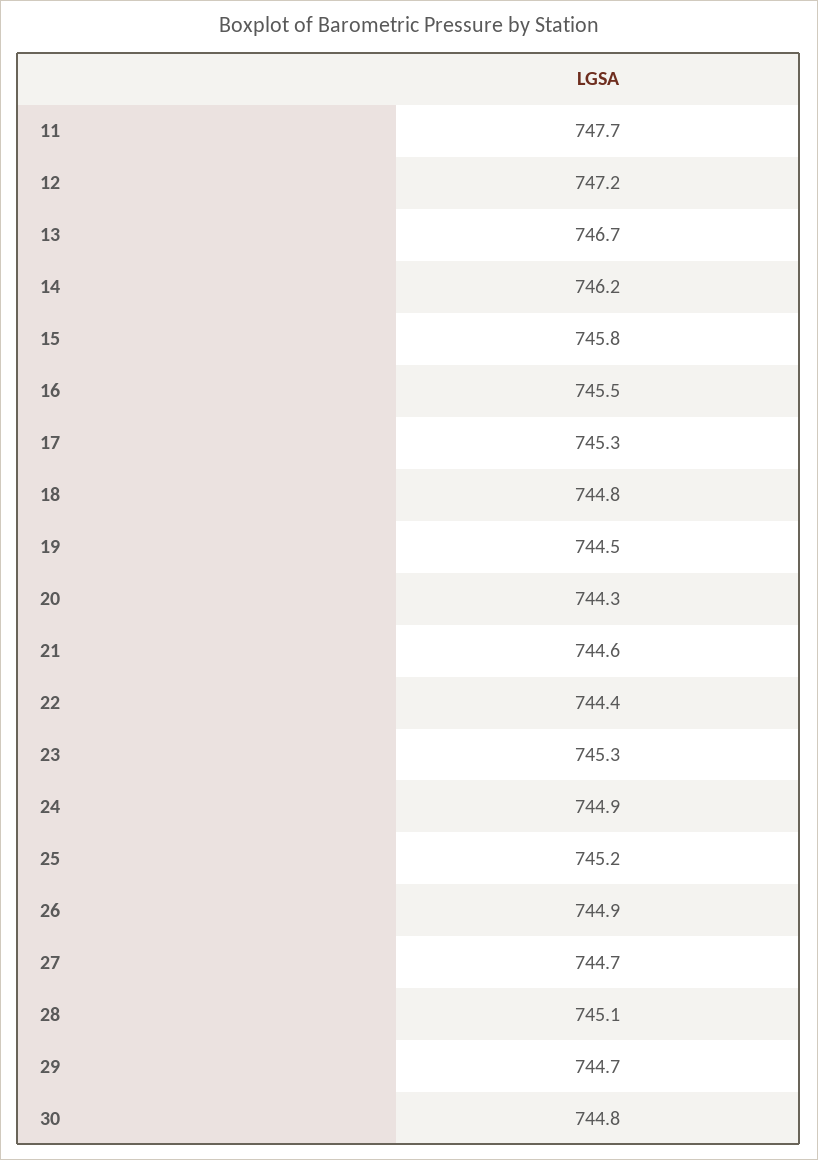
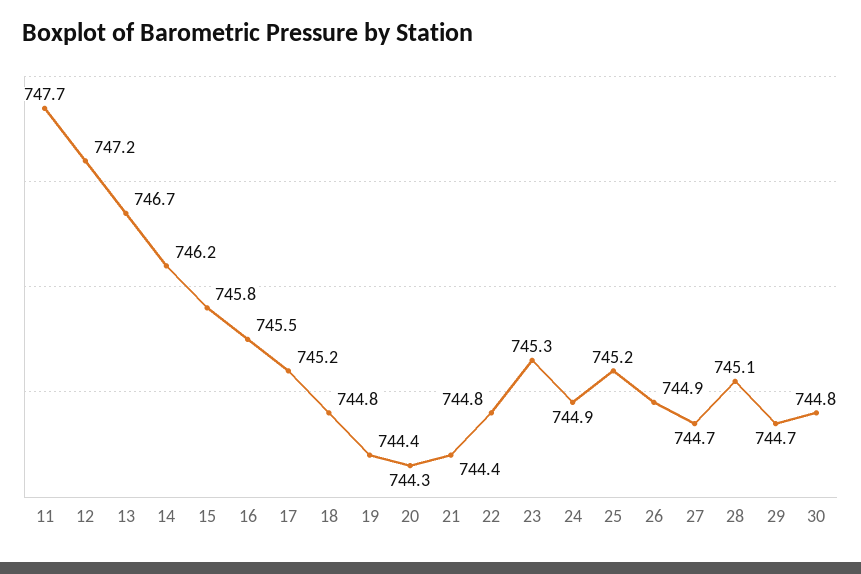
17: 745.3 -> 745.2
19: 744.5 -> 744.4
21: 744.6 -> 744.4
22: 744.4 -> 744.8

